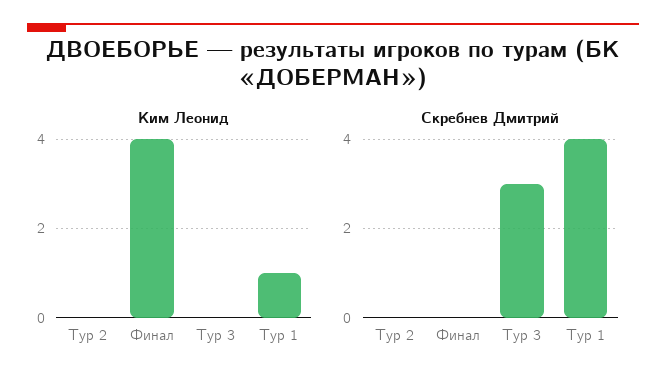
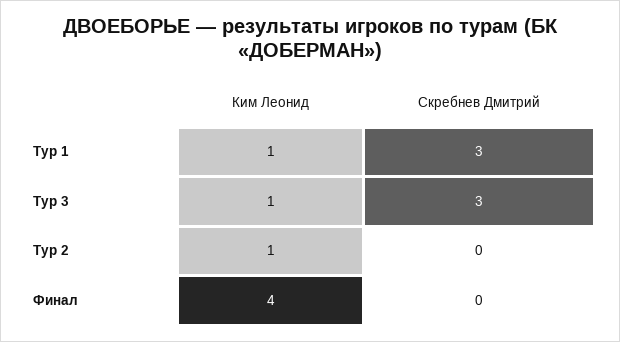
Ким Леонид, Тур 2: 0 -> 1
Ким Леонид, Тур 3: 0 -> 1
Скребнев Дмитрий, Тур 1: 4 -> 3

